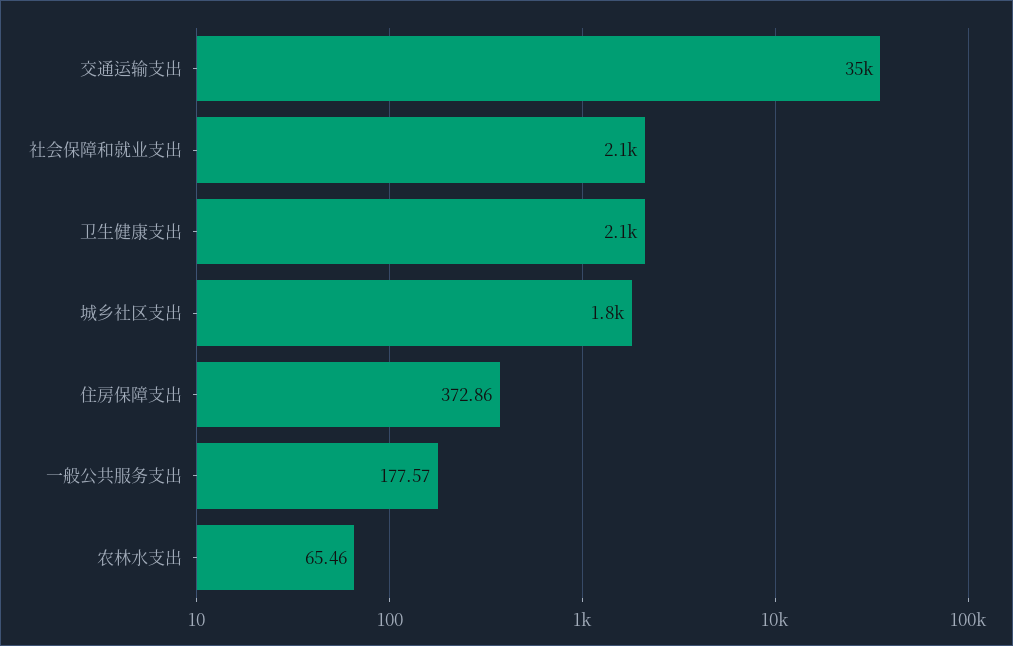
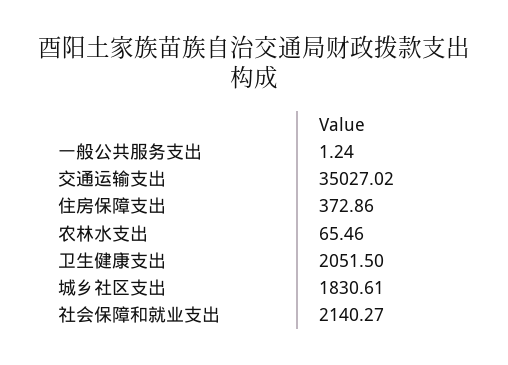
一般公共服务支出: 177.57 -> 1.24

